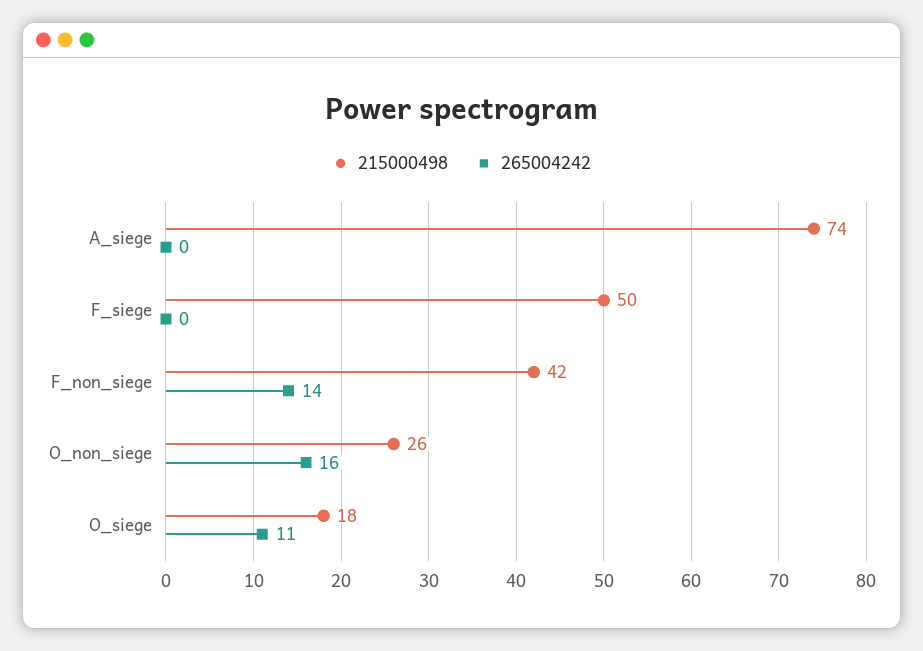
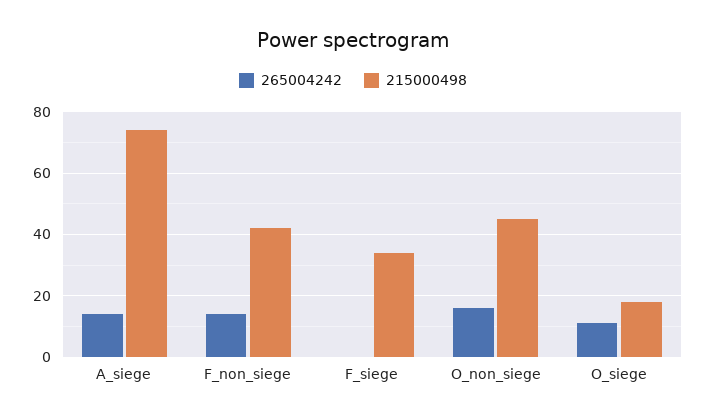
265004242, A_siege: 0 -> 15
215000498, F_siege: 50 -> 35
215000498, O_non_siege: 26 -> 45

